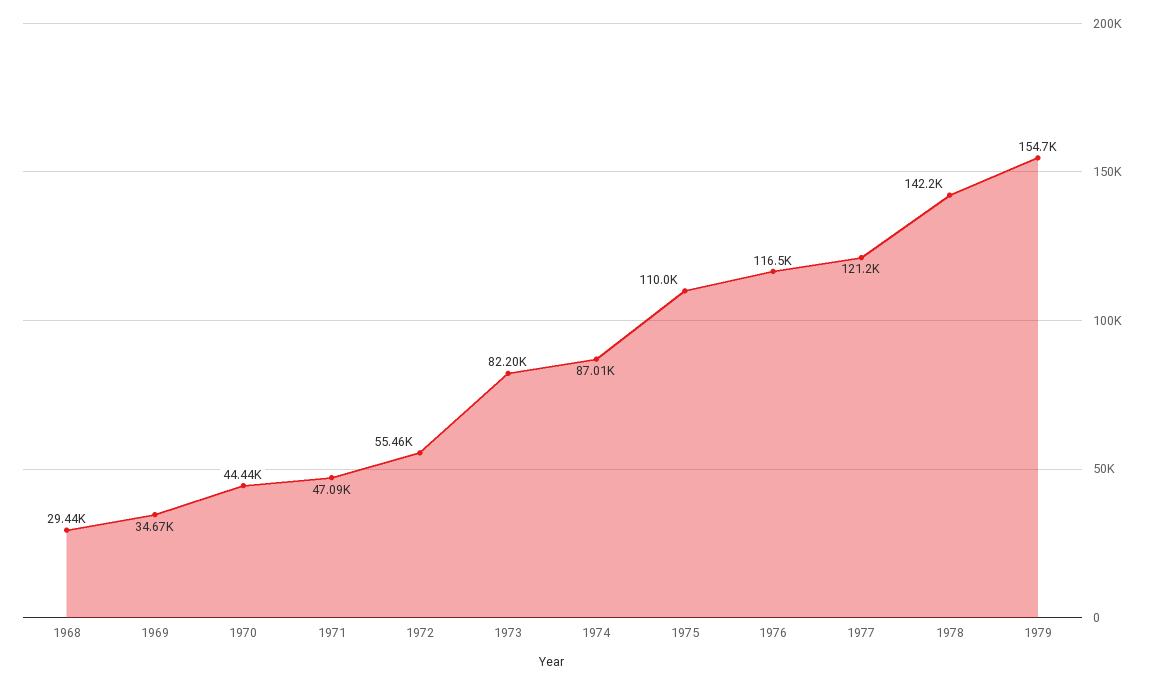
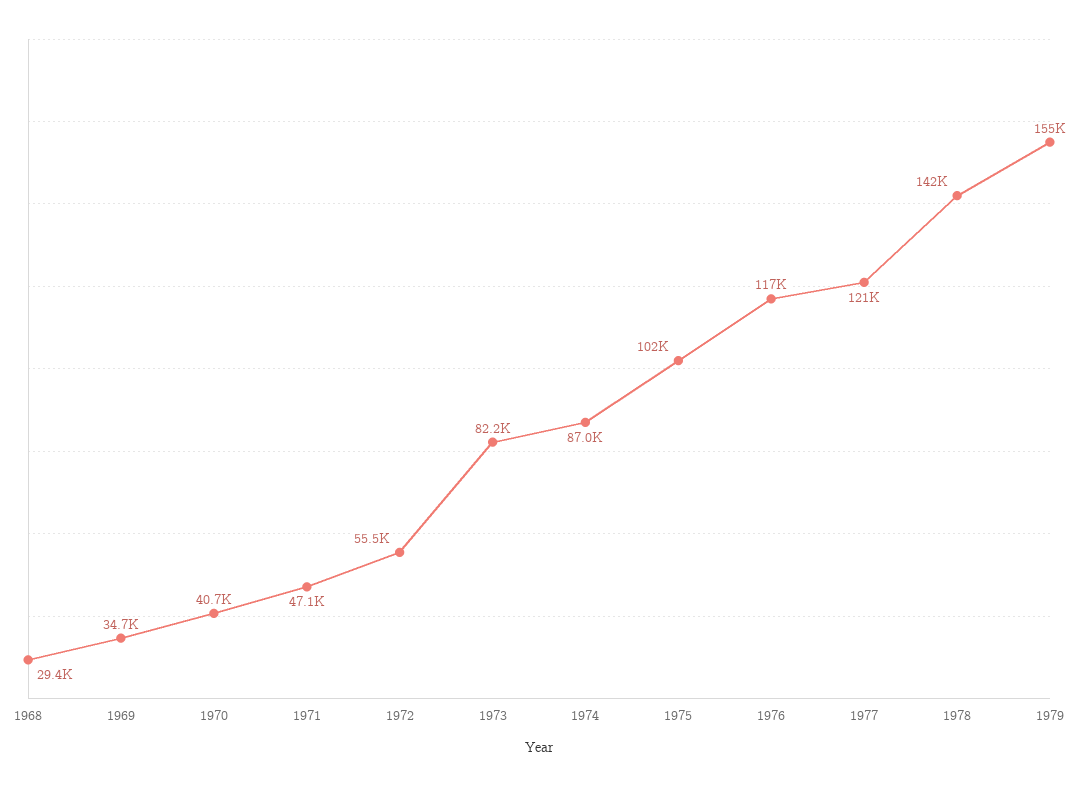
1970: 44440 -> 40700
1975: 110000 -> 102000

